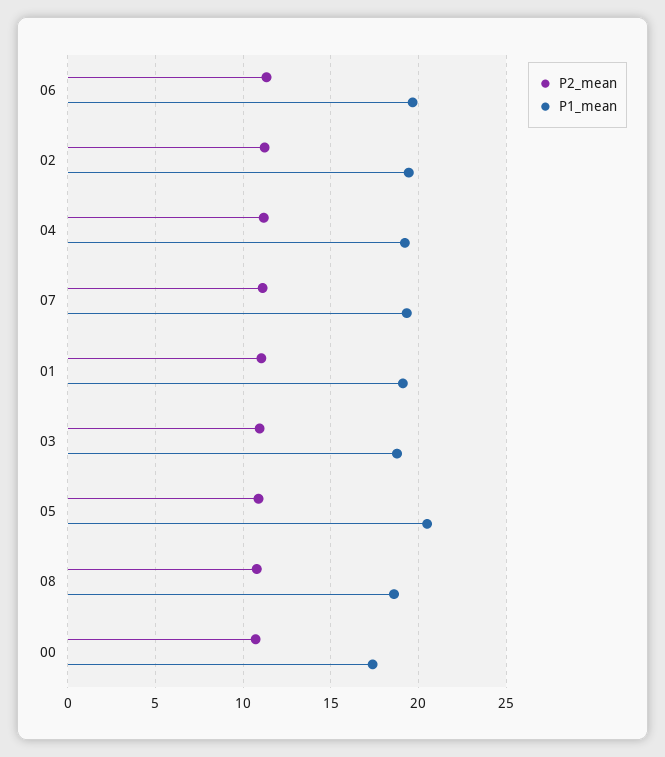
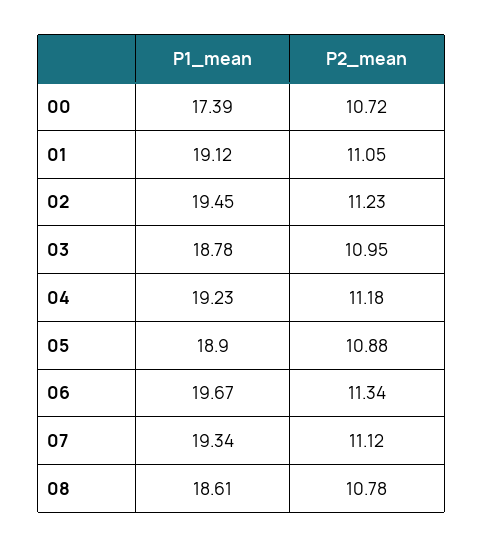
P1_mean, 05: 20.5 -> 18.9

